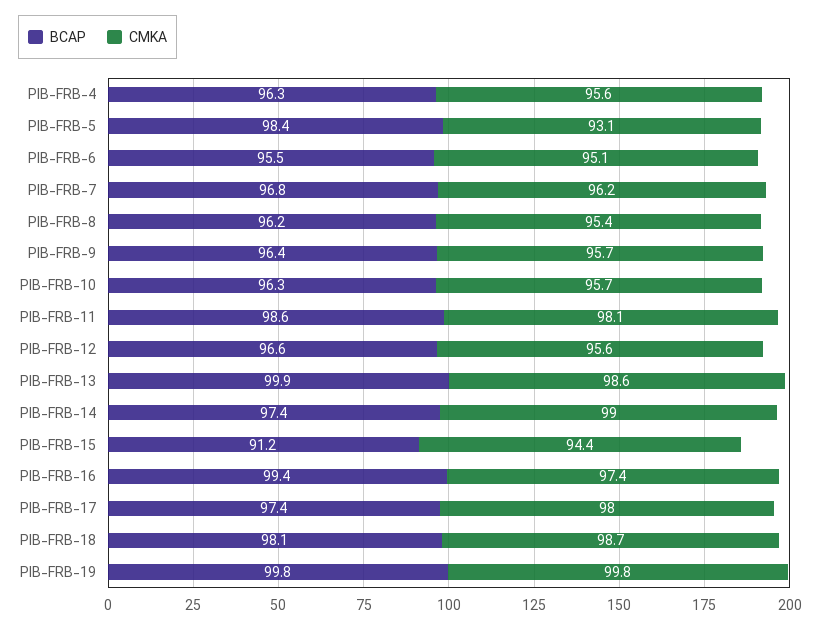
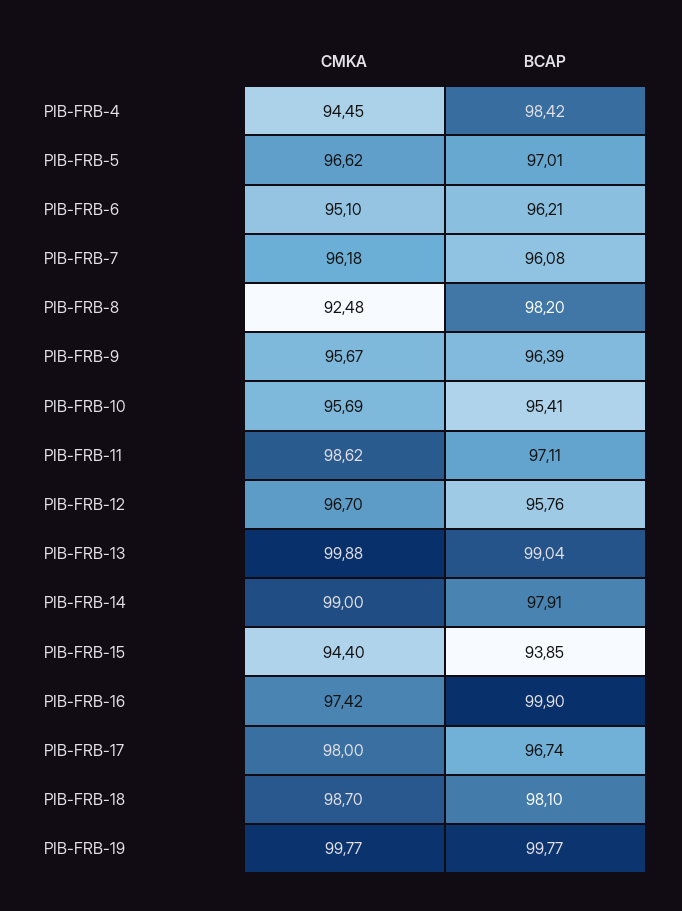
BCAP, PIB-FRB-4: 96.3 -> 98.42
CMKA, PIB-FRB-4: 95.6 -> 94.45
BCAP, PIB-FRB-5: 98.4 -> 97.01
CMKA, PIB-FRB-5: 93.1 -> 96.62
BCAP, PIB-FRB-6: 95.5 -> 96.21
BCAP, PIB-FRB-7: 96.8 -> 96.08
BCAP, PIB-FRB-8: 96.2 -> 98.2
CMKA, PIB-FRB-8: 95.4 -> 92.48
BCAP, PIB-FRB-10: 96.3 -> 95.41
BCAP, PIB-FRB-11: 98.6 -> 97.11
CMKA, PIB-FRB-11: 98.1 -> 98.62
BCAP, PIB-FRB-12: 96.6 -> 95.76
CMKA, PIB-FRB-12: 95.6 -> 96.7
BCAP, PIB-FRB-13: 99.9 -> 99.04
CMKA, PIB-FRB-13: 98.6 -> 99.88
BCAP, PIB-FRB-14: 97.4 -> 97.91
BCAP, PIB-FRB-15: 91.2 -> 93.85
BCAP, PIB-FRB-16: 99.4 -> 99.9
BCAP, PIB-FRB-17: 97.4 -> 96.74

